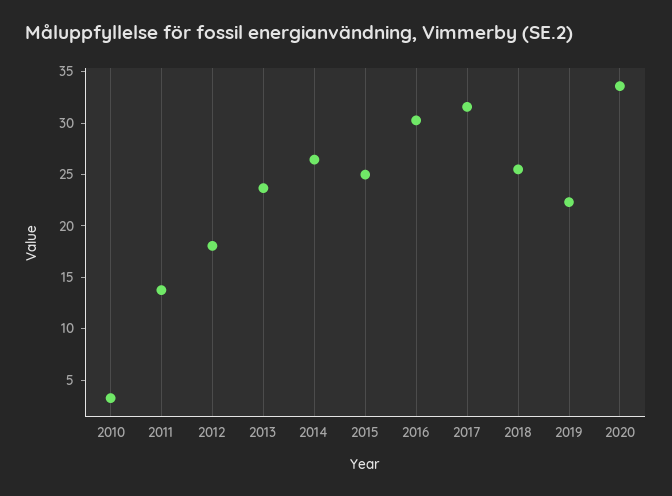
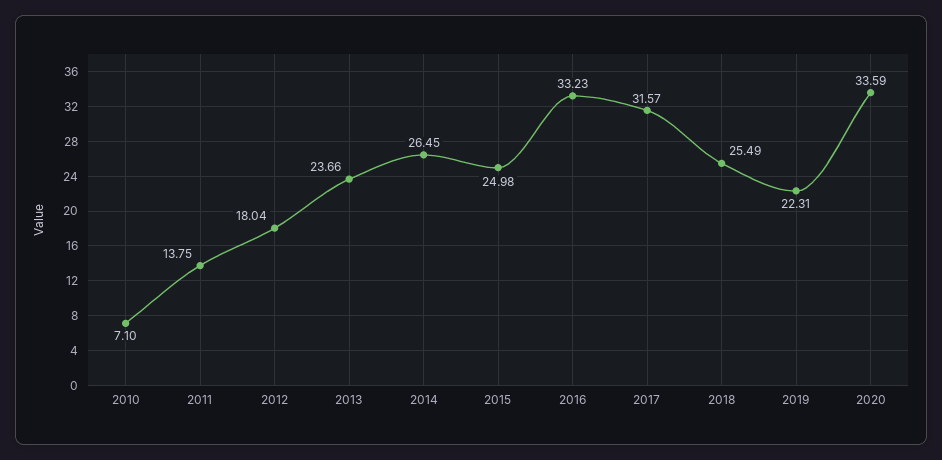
2010: 3 -> 7.1
2016: 30 -> 33.23

